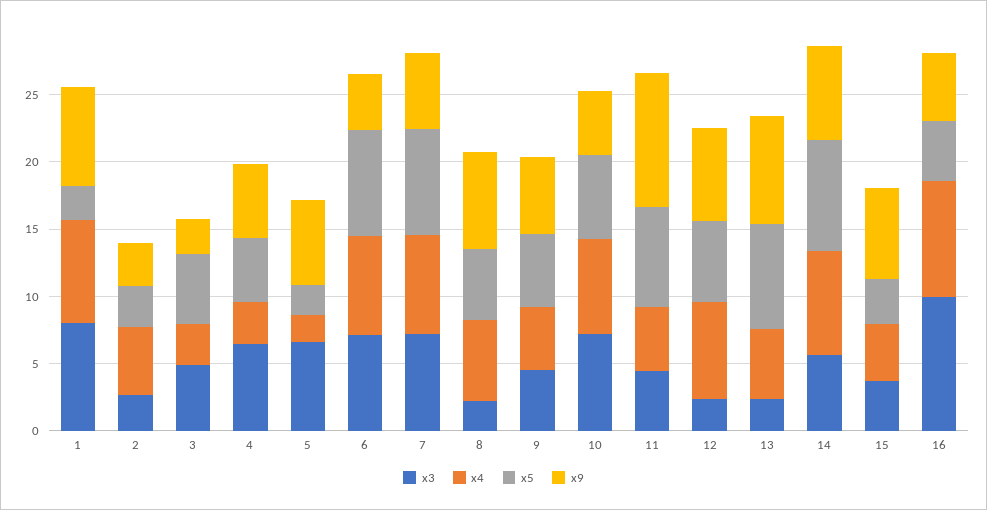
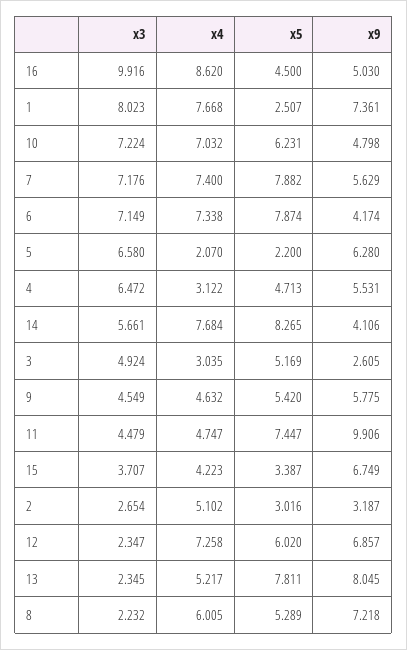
x9, 14: 7 -> 4.106

